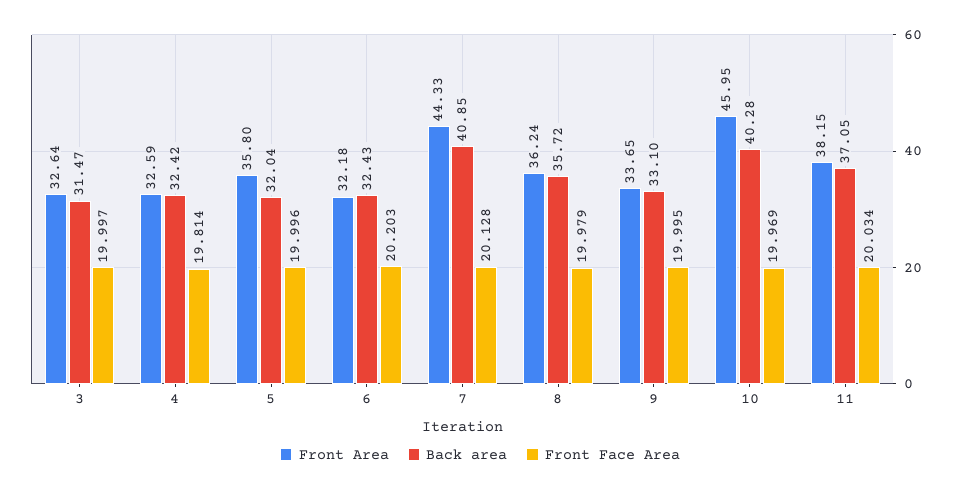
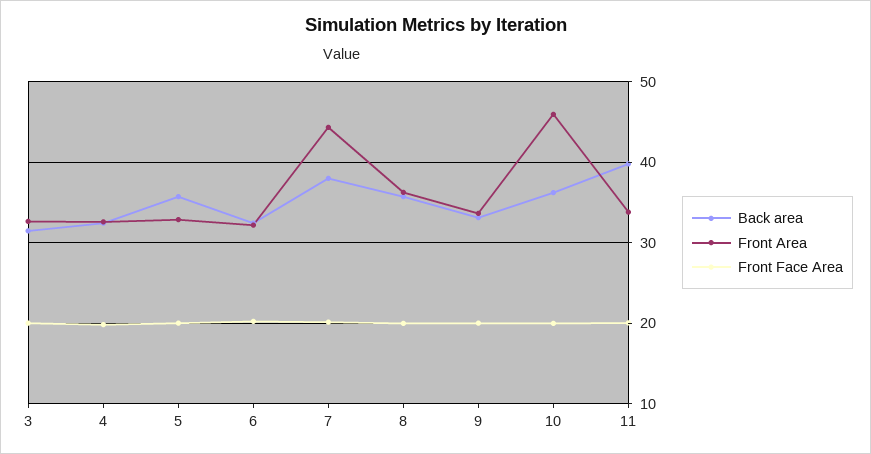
Front Area, 5: 35.8 -> 33
Back area, 5: 32.04 -> 36
Back area, 7: 40.85 -> 38
Back area, 10: 40.28 -> 36
Front Area, 11: 38.15 -> 34
Back area, 11: 37.05 -> 40

